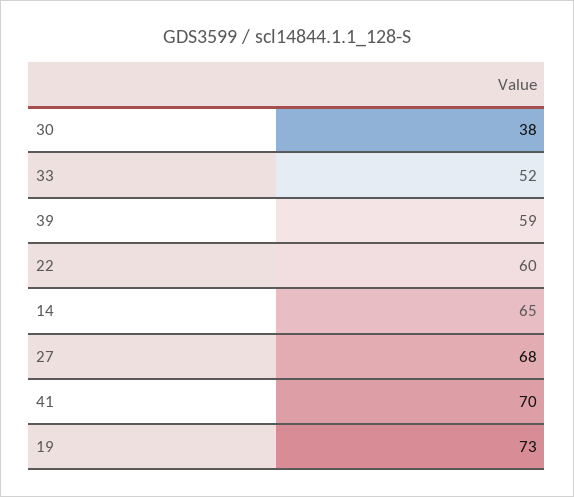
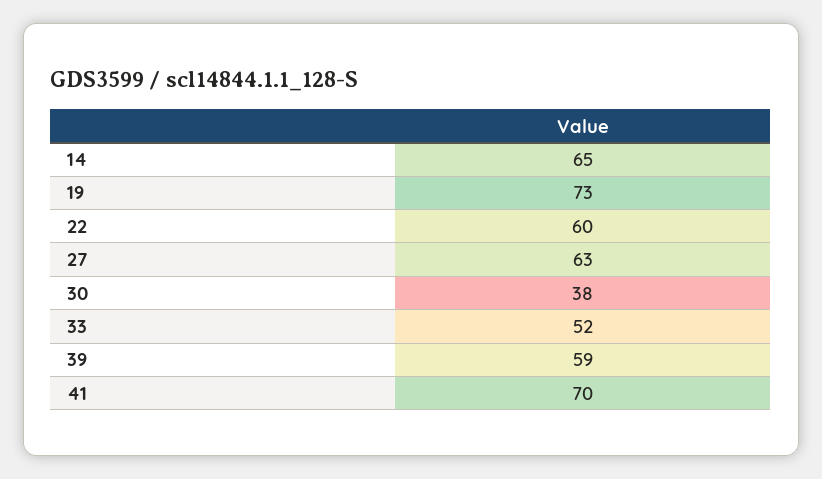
27: 68 -> 63

